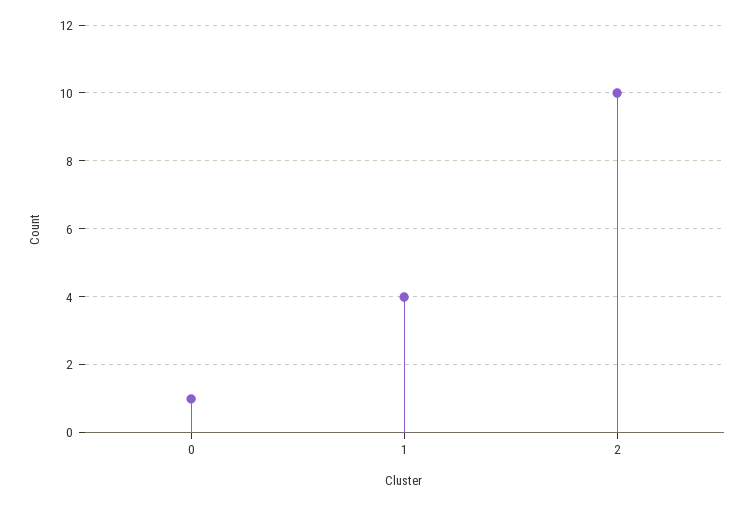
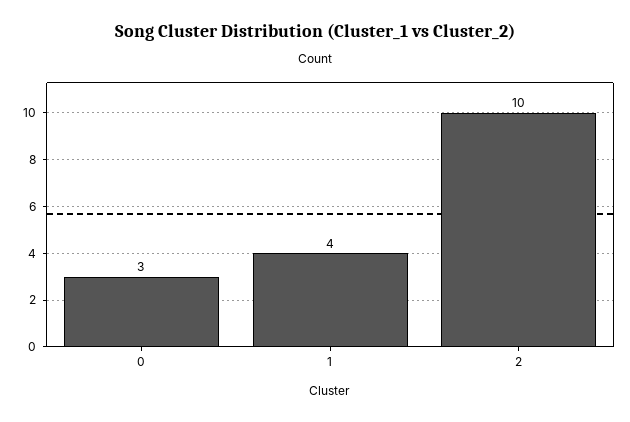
0: 1 -> 3

